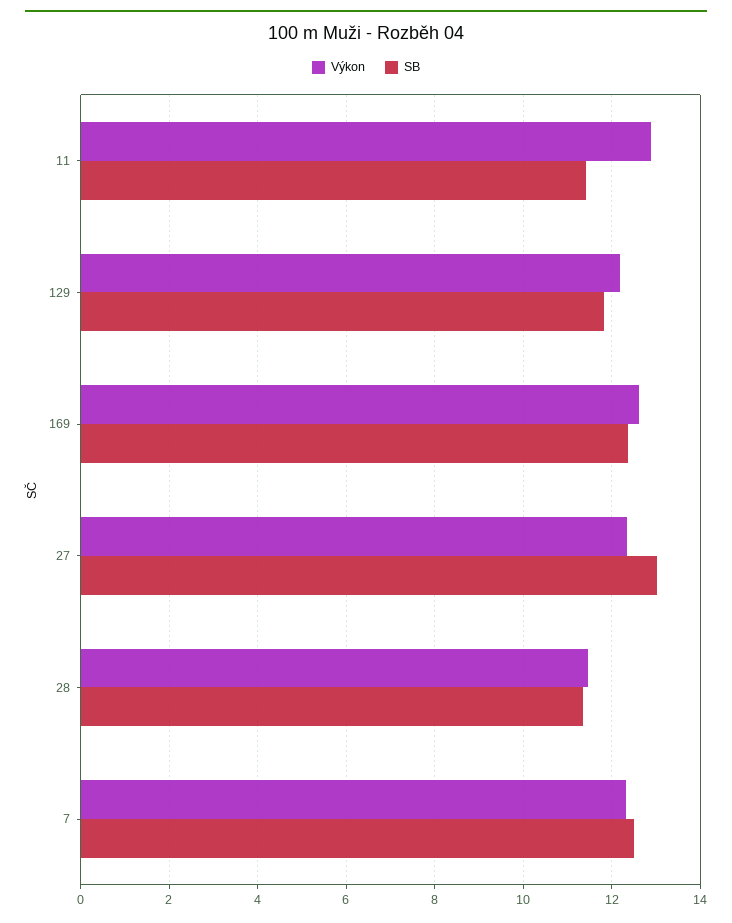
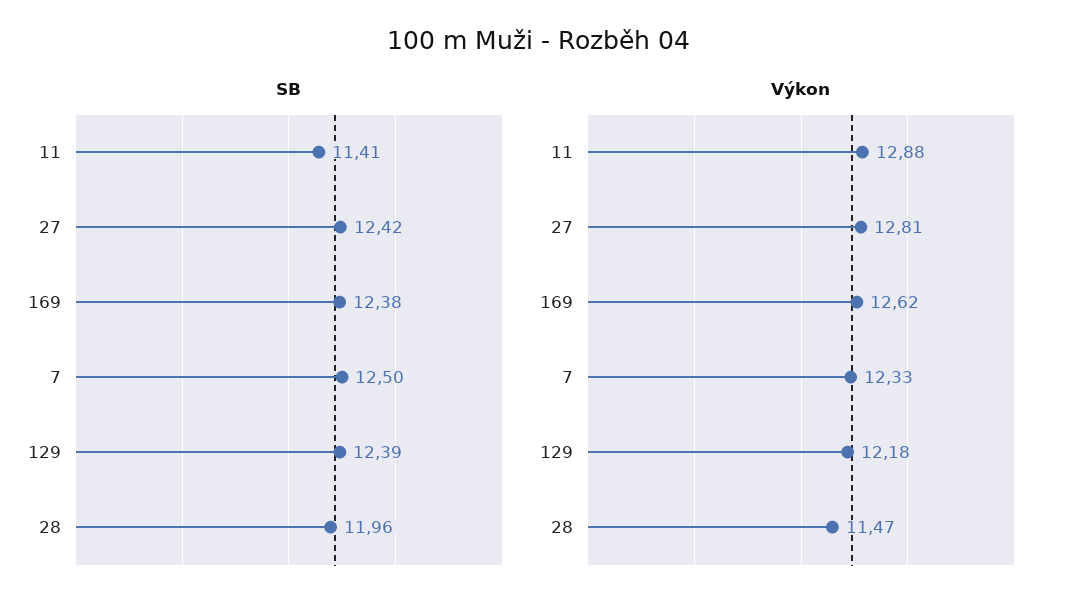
SB, 129: 11.8 -> 12.39
Výkon, 27: 12.4 -> 12.81
SB, 27: 13 -> 12.42
SB, 28: 11.4 -> 11.96

